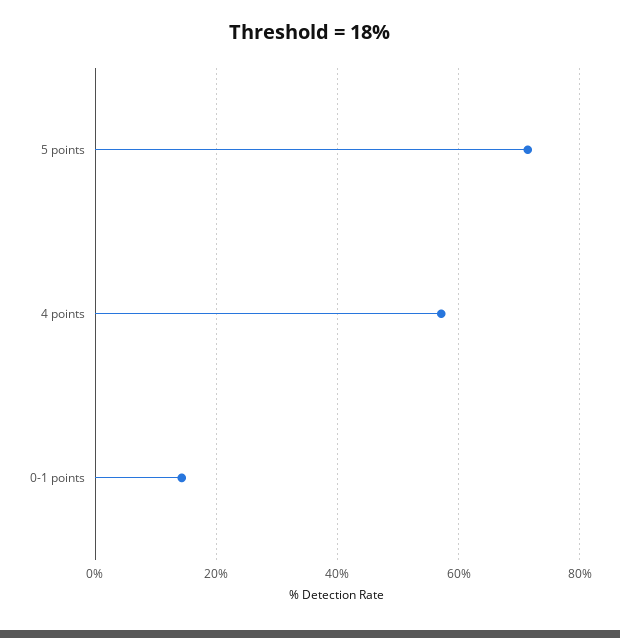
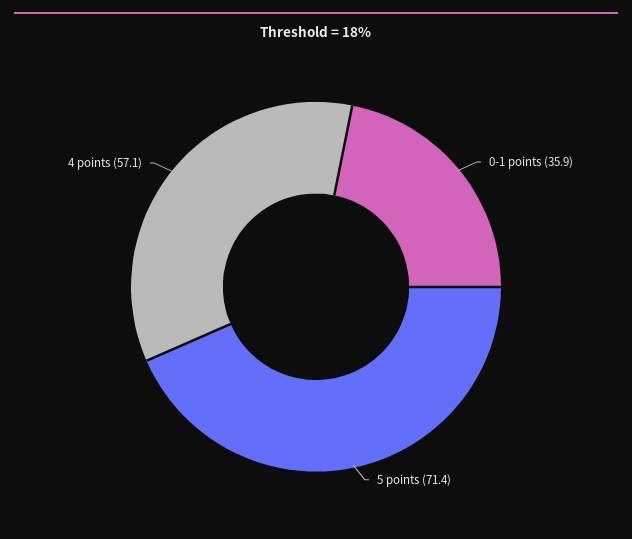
0-1 points: 14 -> 35.9

